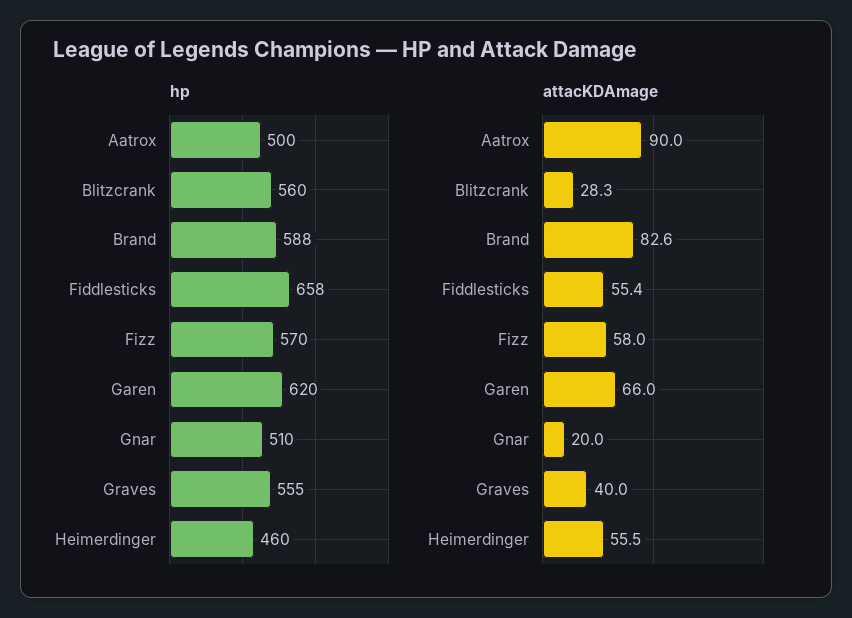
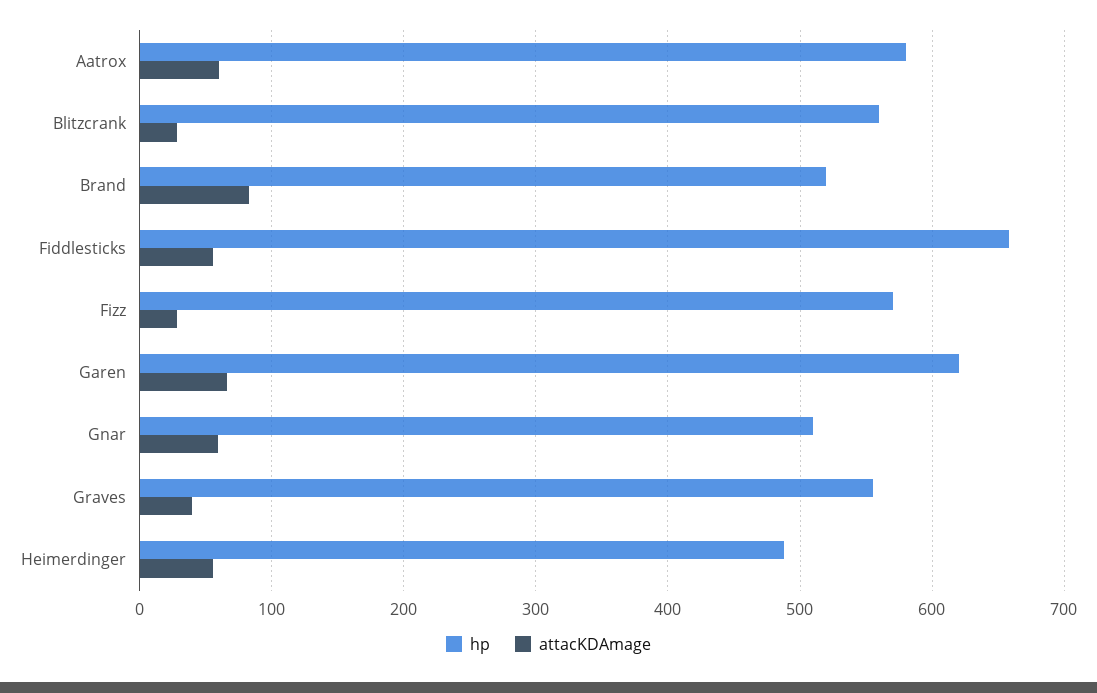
hp, Aatrox: 500 -> 580
hp, Brand: 588 -> 520
hp, Heimerdinger: 460 -> 490
attacKDAmage, Aatrox: 90 -> 60
attacKDAmage, Fizz: 58 -> 30
attacKDAmage, Gnar: 20 -> 60

